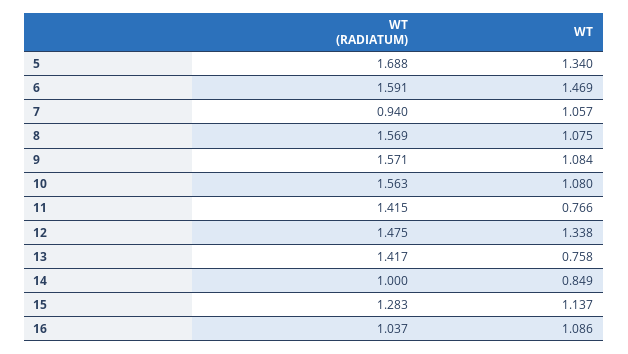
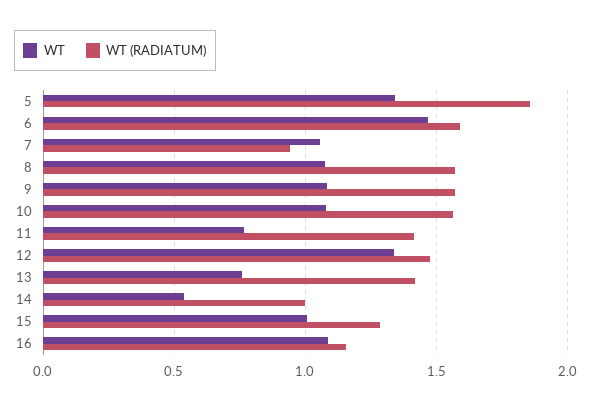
WT (RADIATUM), 5: 1.688 -> 1.85
WT, 14: 0.849 -> 0.55
WT, 15: 1.137 -> 1
WT (RADIATUM), 16: 1.037 -> 1.15

